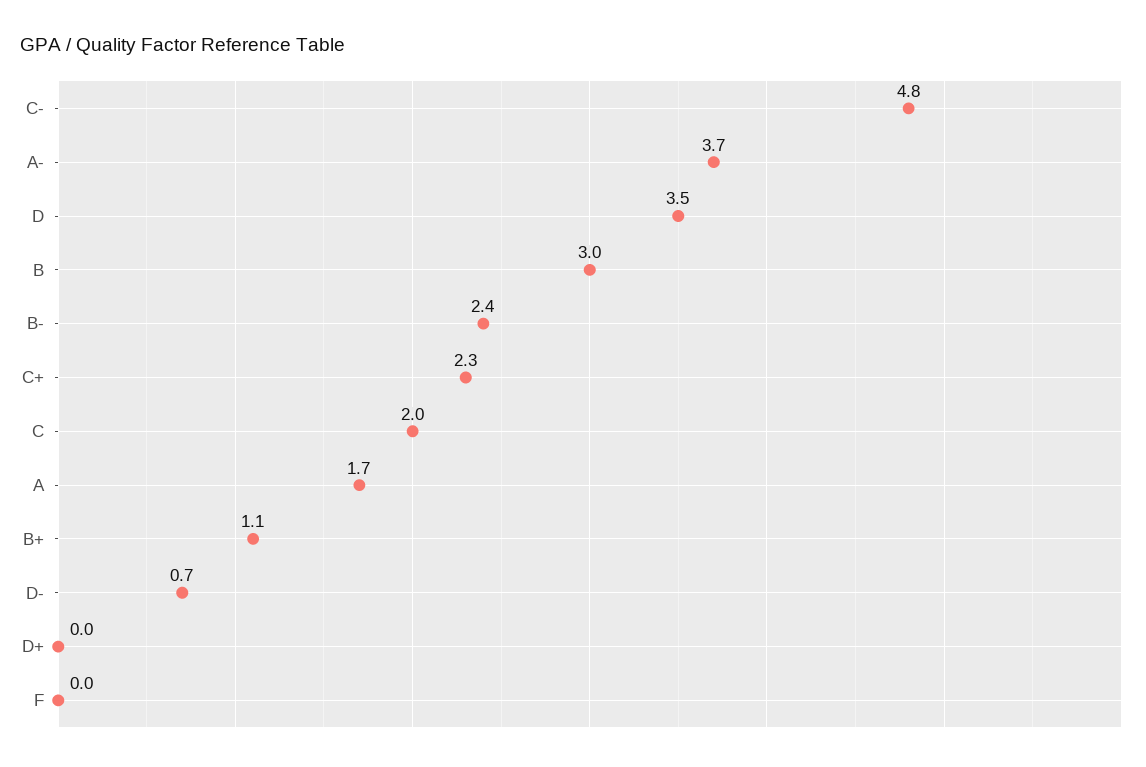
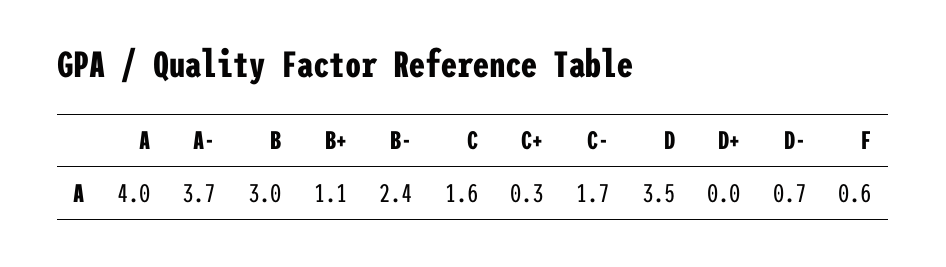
C-: 4.8 -> 1.7
C+: 2.3 -> 0.3
C: 2 -> 1.6
A: 1.7 -> 4
F: 0 -> 0.6

